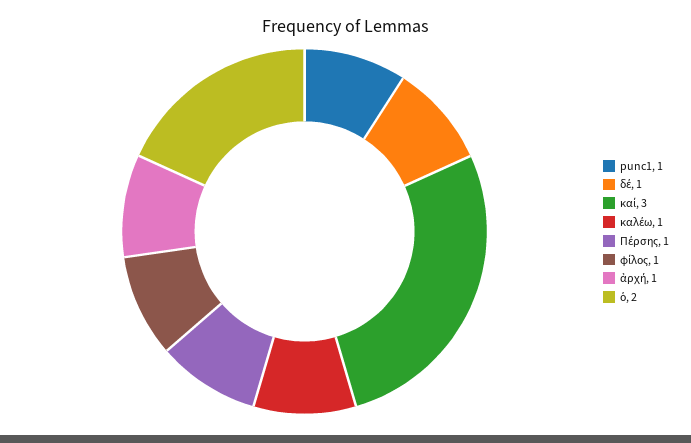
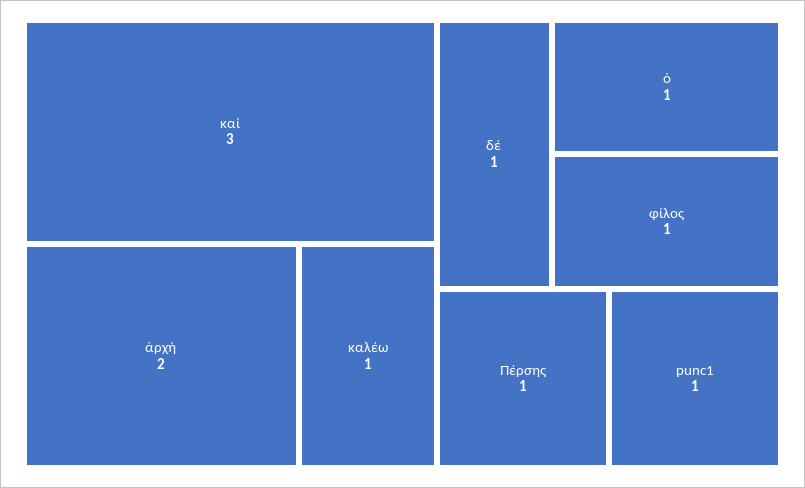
ἀρχή: 1 -> 2
ὁ: 2 -> 1

